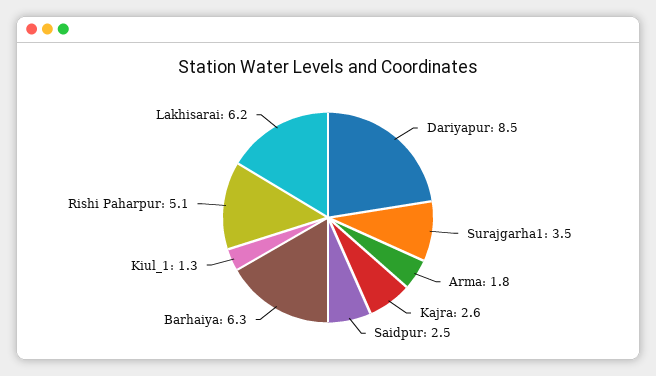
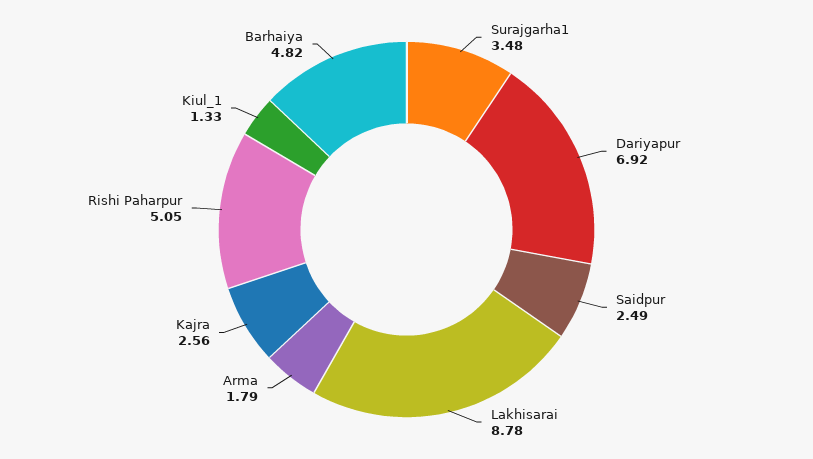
Dariyapur: 8.5 -> 6.92
Barhaiya: 6.3 -> 4.82
Lakhisarai: 6.2 -> 8.78

